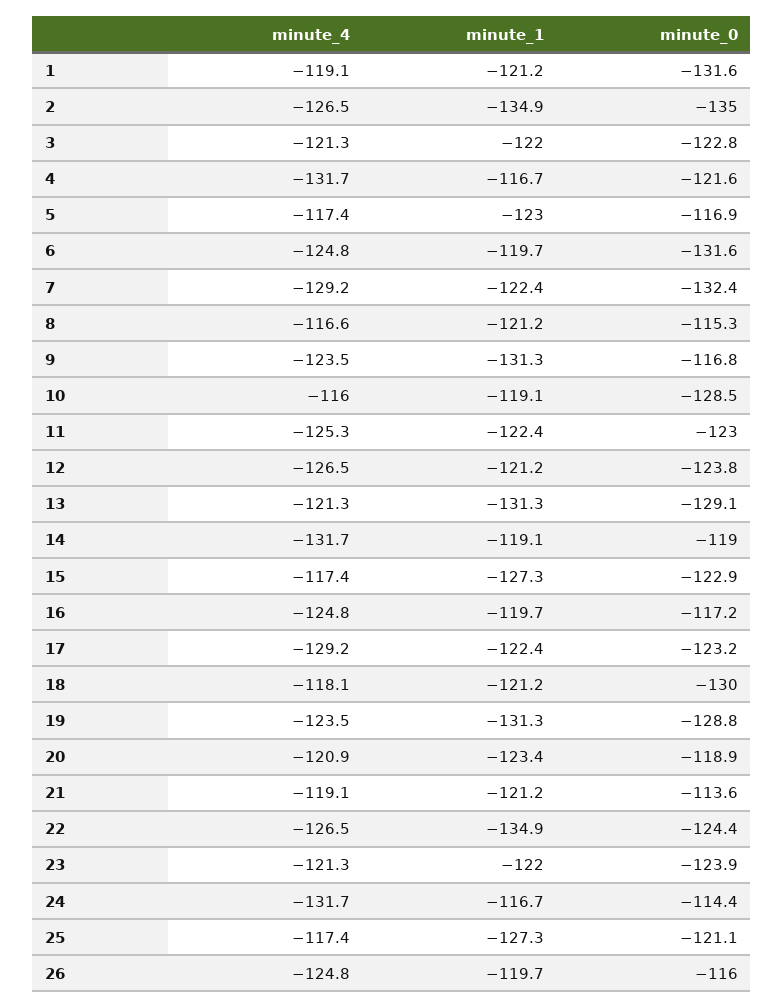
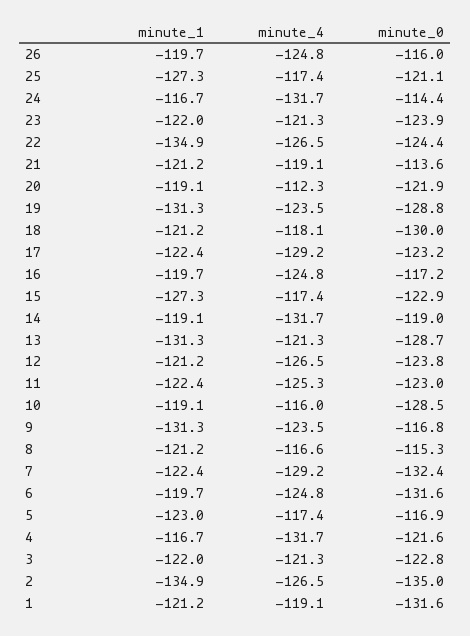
minute_0, 13: -129.1 -> -128.7
minute_4, 20: -120.9 -> -112.3
minute_1, 20: -123.4 -> -119.1
minute_0, 20: -118.9 -> -121.9

